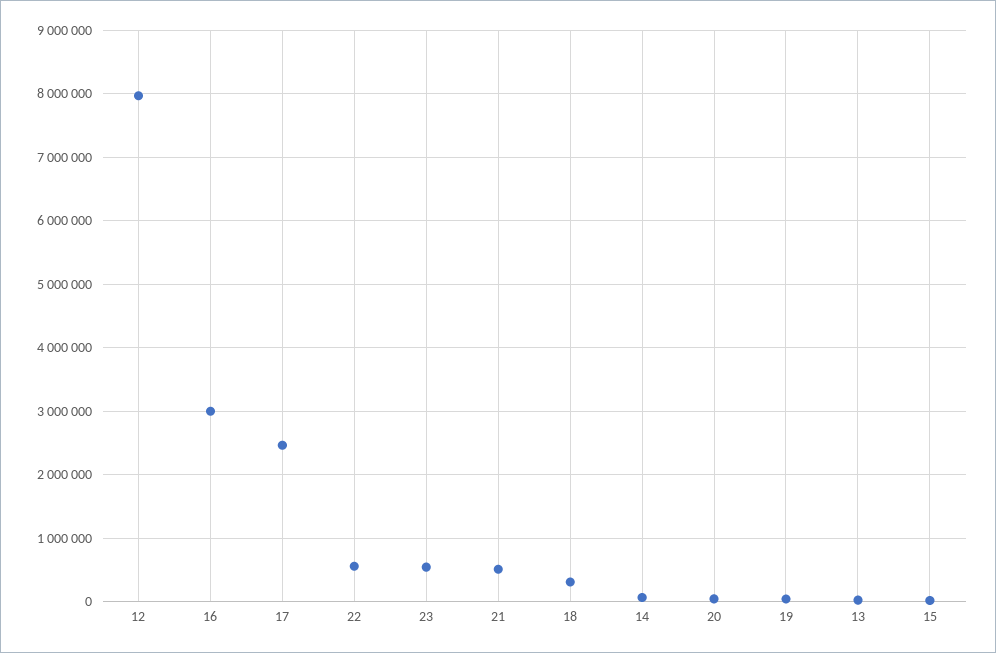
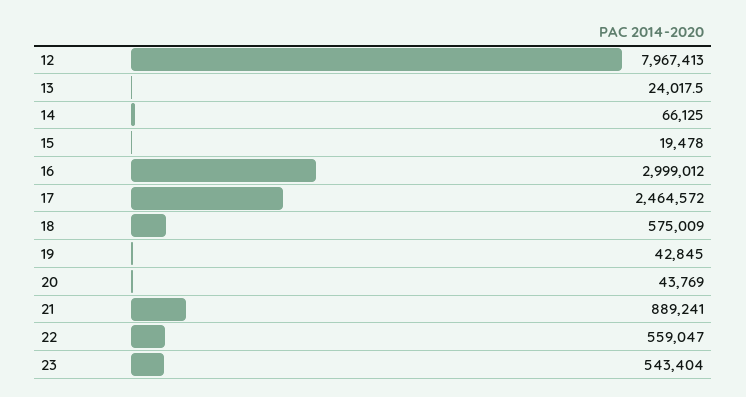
21: 500000 -> 889241
18: 300000 -> 575009

